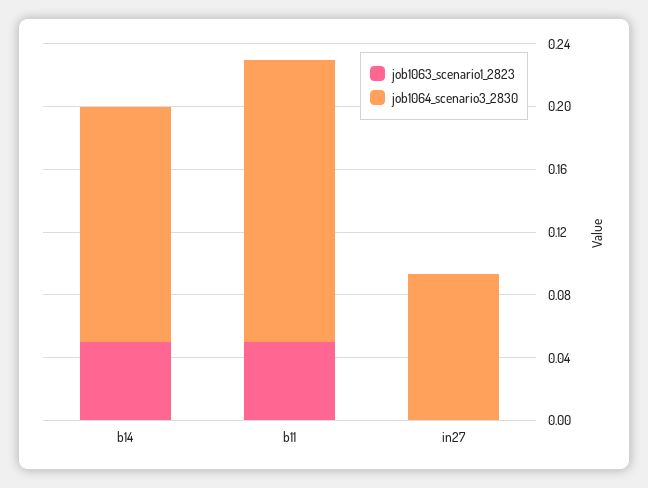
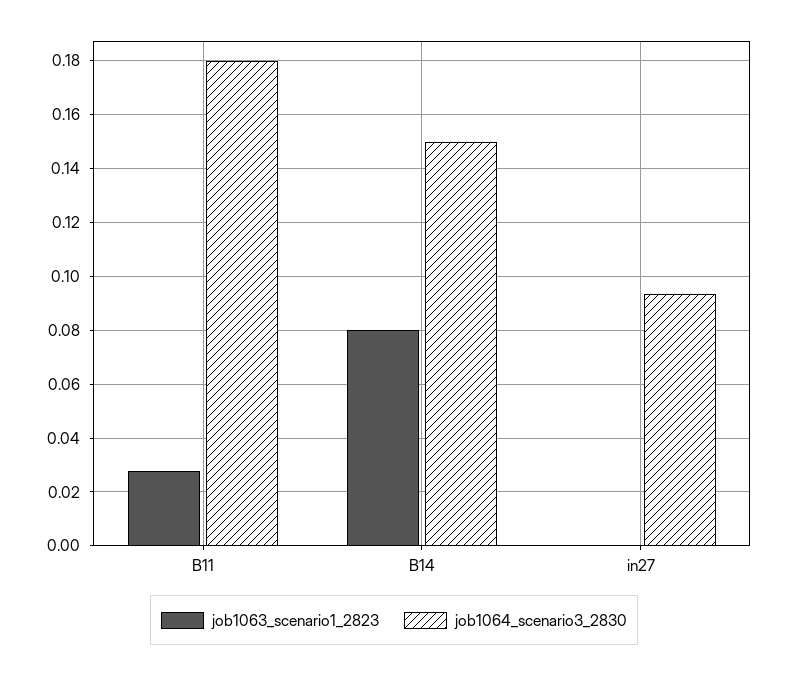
job1063_scenario1_2823, b14: 0.05 -> 0.08
job1063_scenario1_2823, b11: 0.05 -> 0.0275

